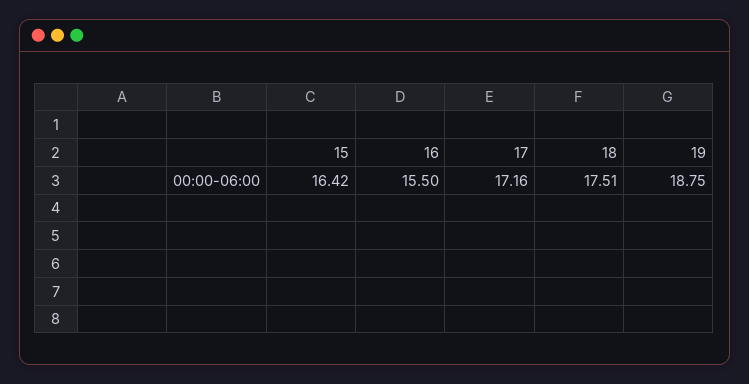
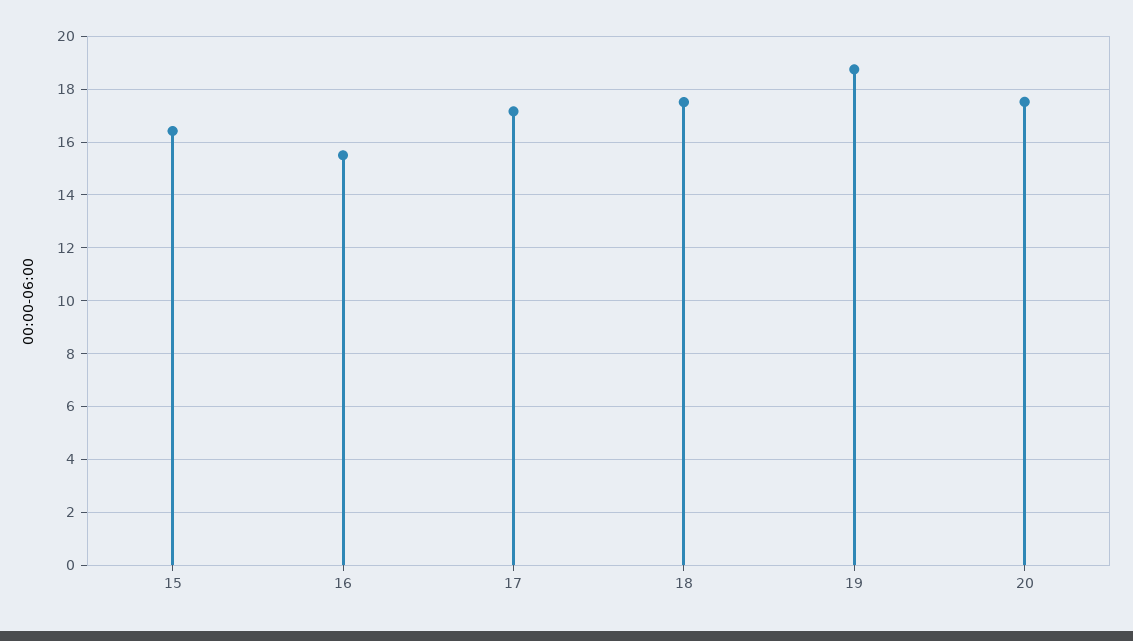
20: none -> 17.5

